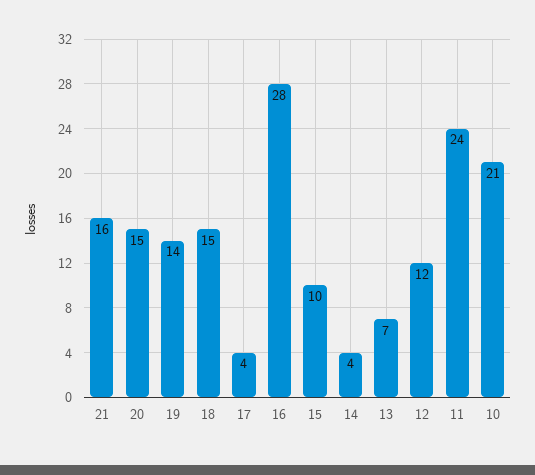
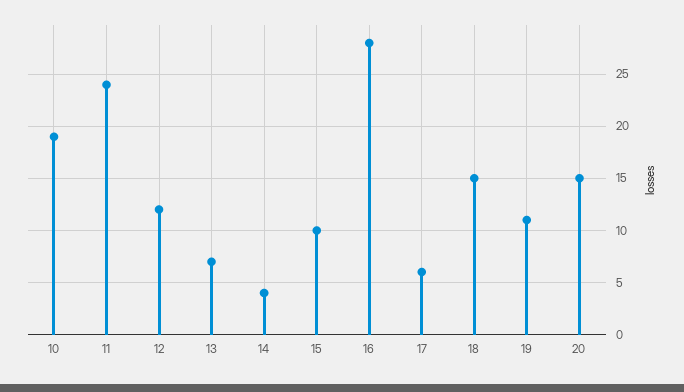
21: 16 -> none
19: 14 -> 11
17: 4 -> 6
10: 21 -> 19

